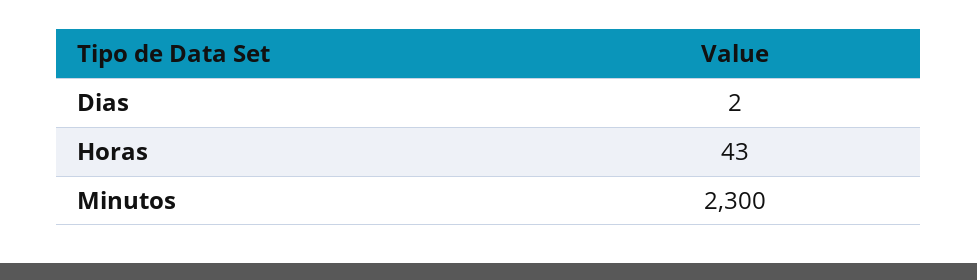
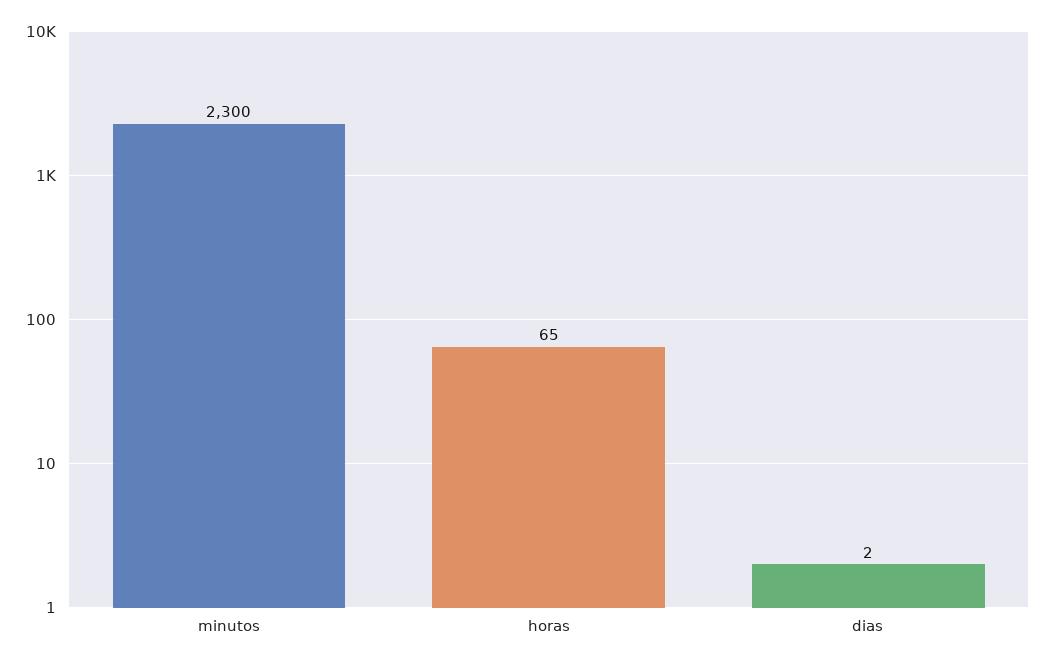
Horas: 43 -> 65

